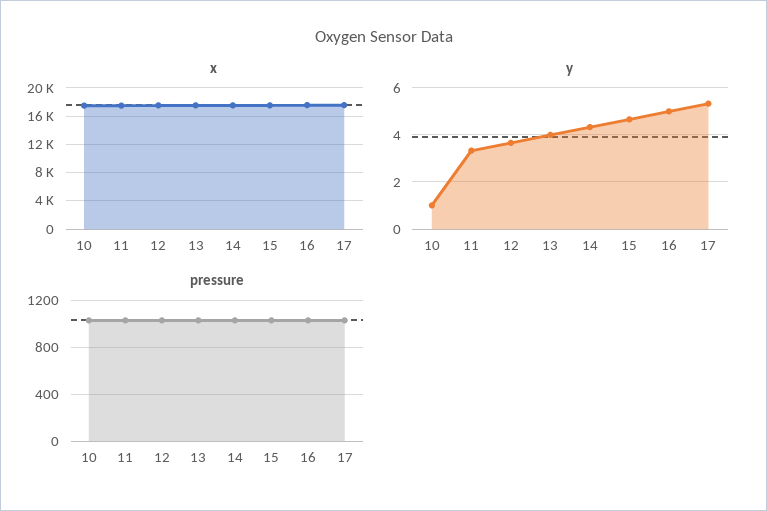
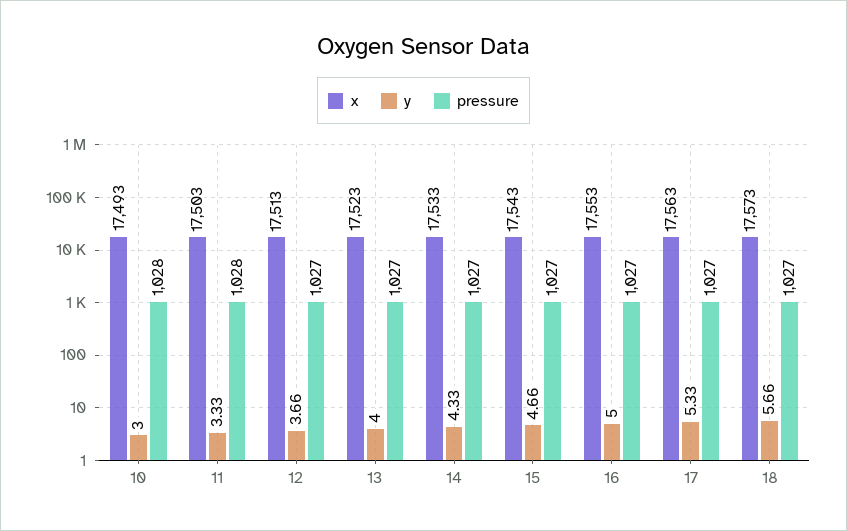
y, 10: 1 -> 3
x, 18: none -> 17573
y, 18: none -> 5.66
pressure, 18: none -> 1027

